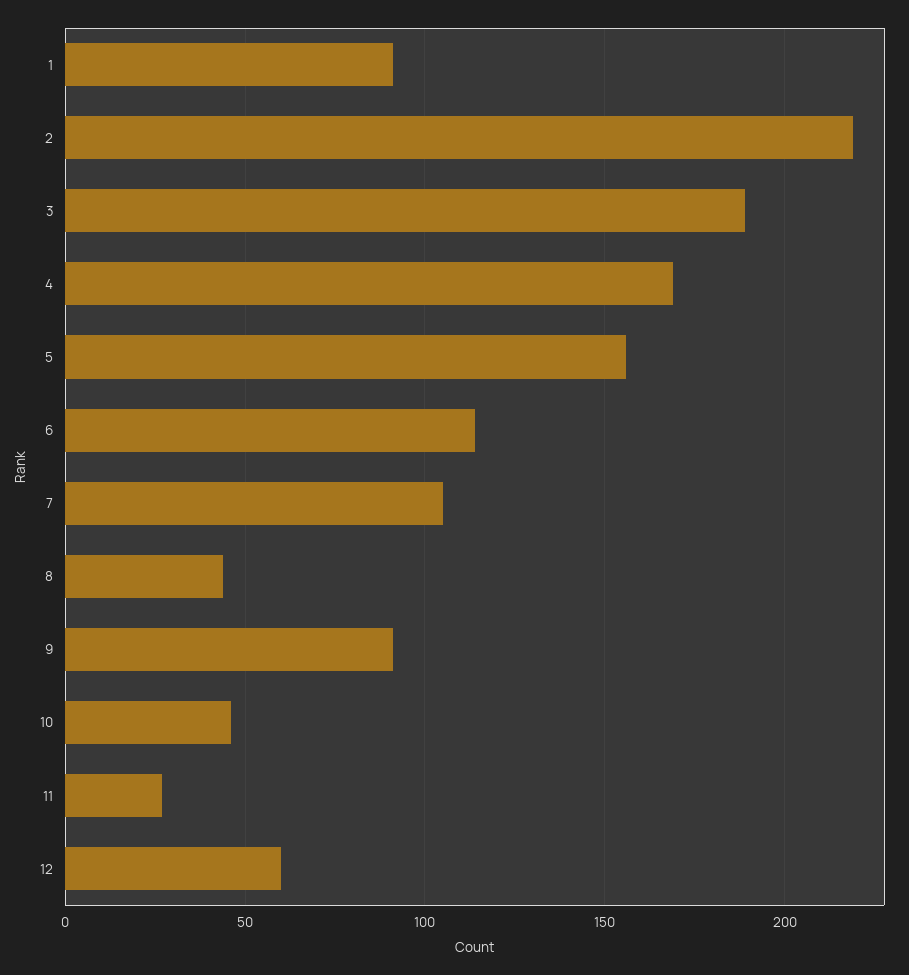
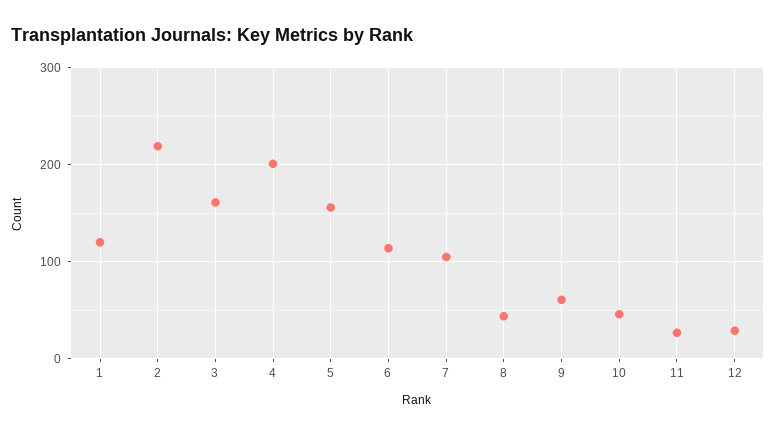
1: 90 -> 120
3: 190 -> 160
4: 170 -> 200
9: 90 -> 60
12: 60 -> 30

